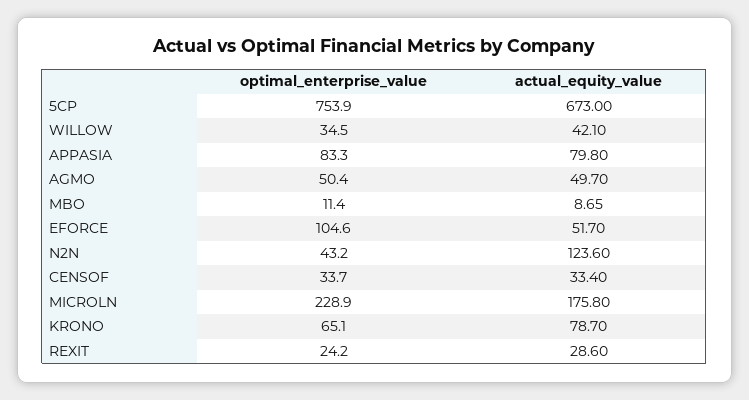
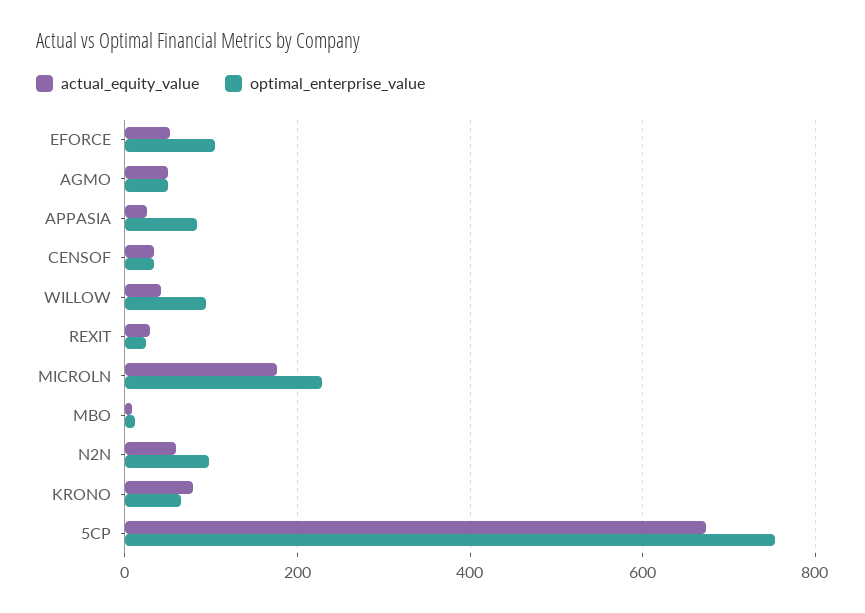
optimal_enterprise_value, WILLOW: 34.5 -> 100
actual_equity_value, APPASIA: 79.8 -> 20
optimal_enterprise_value, N2N: 43.2 -> 100
actual_equity_value, N2N: 123.6 -> 60

